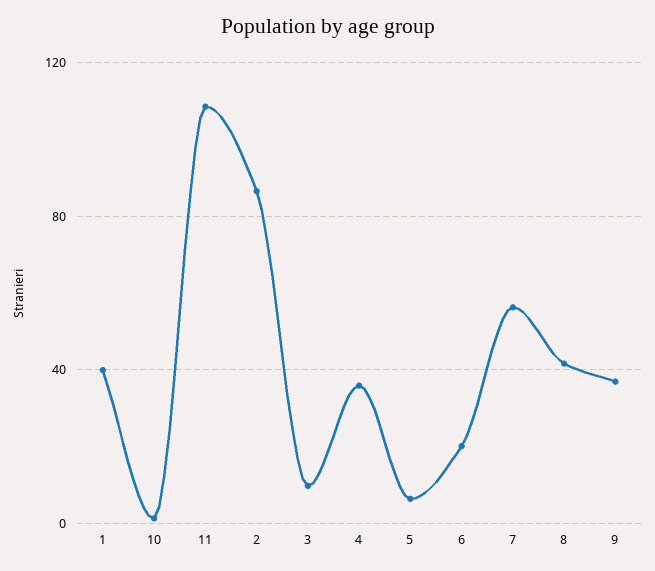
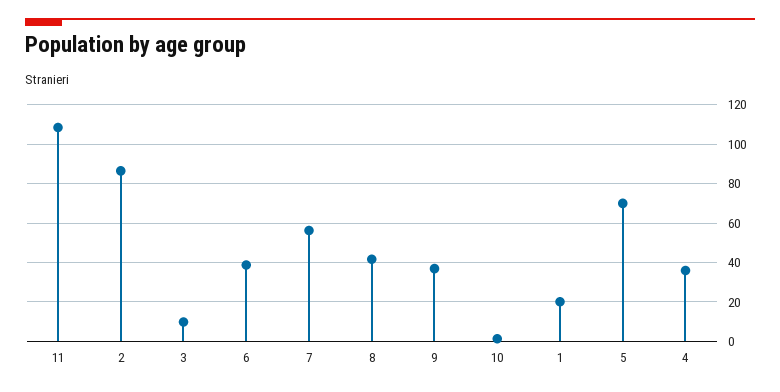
1: 40 -> 20
5: 5 -> 70
6: 20 -> 40

